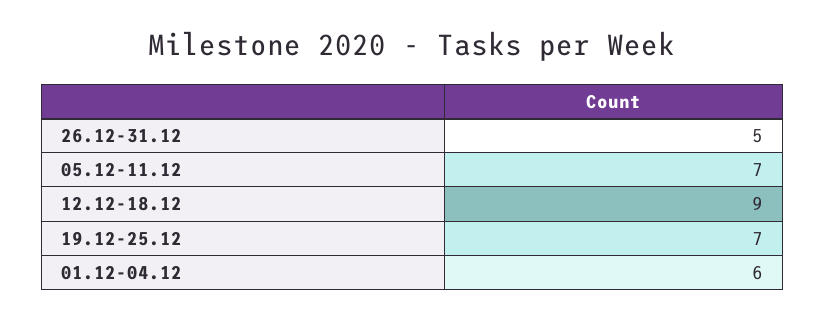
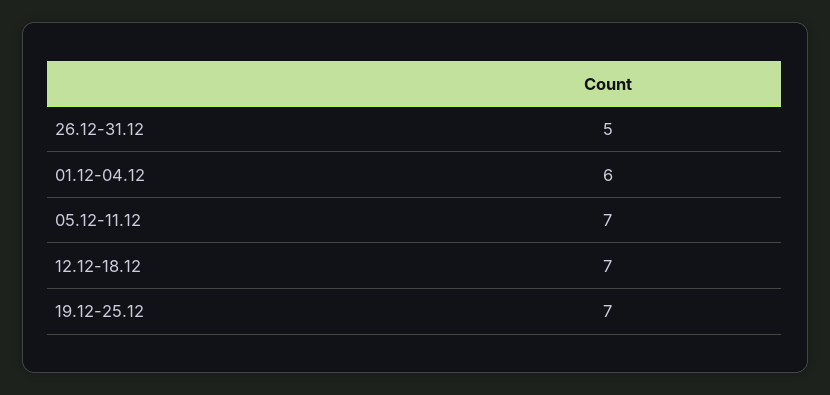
12.12-18.12: 9 -> 7

